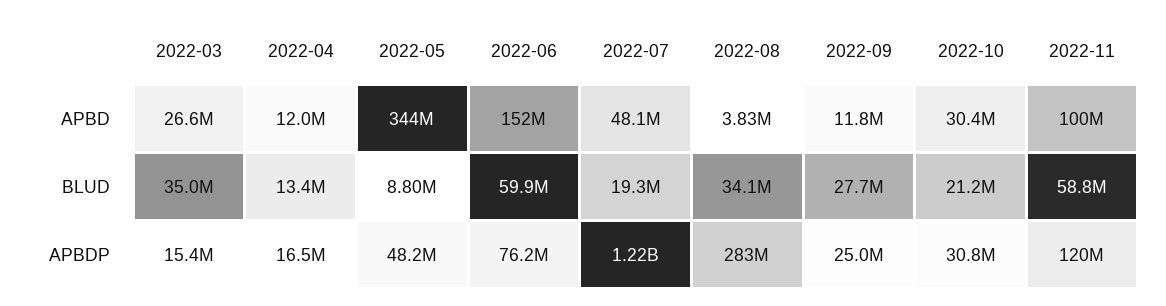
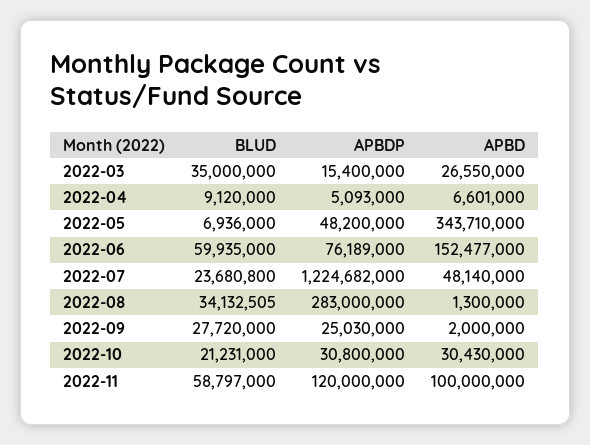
2022-04, APBD: 12000000 -> 6601000
2022-08, APBD: 3830000 -> 1300000
2022-09, APBD: 11800000 -> 2000000
2022-04, BLUD: 13400000 -> 9120000
2022-05, BLUD: 8800000 -> 6936000
2022-07, BLUD: 19300000 -> 23680800
2022-04, APBDP: 16500000 -> 5093000

